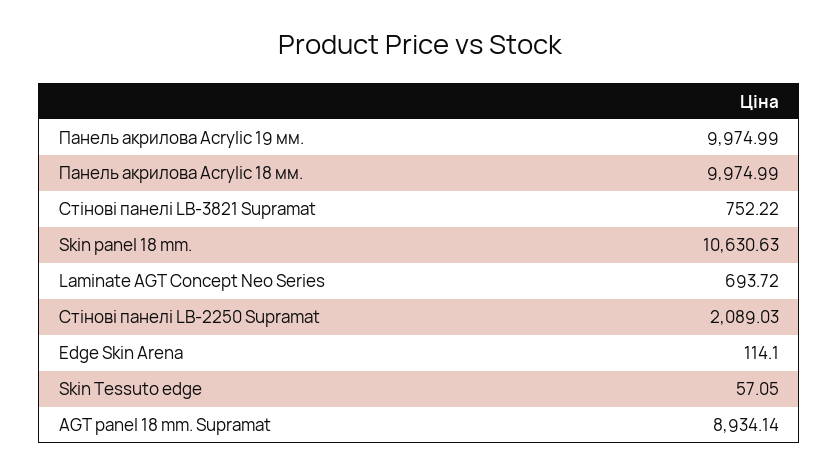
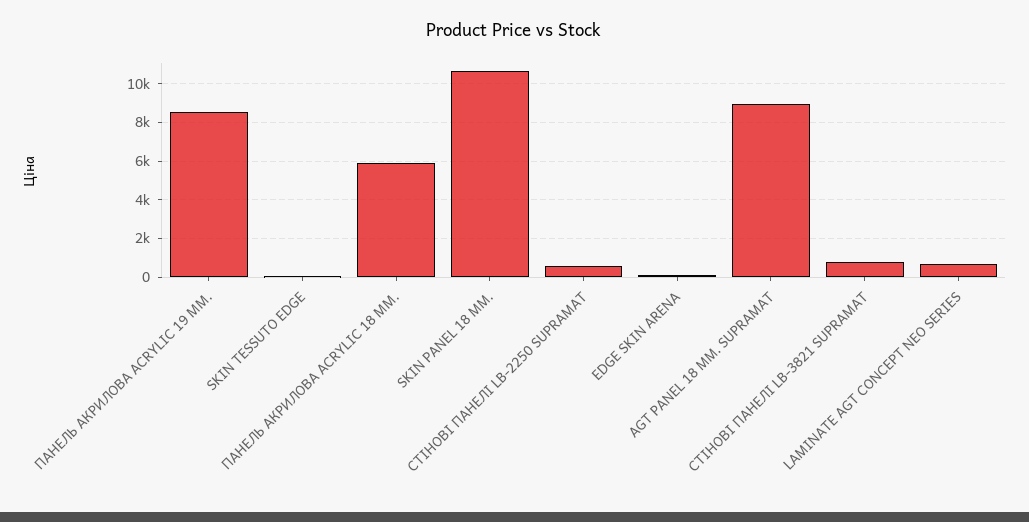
Панель акрилова Acrylic 19 мм.: 9974.99 -> 8500
Панель акрилова Acrylic 18 мм.: 9974.99 -> 6000
Стінові панелі LB-2250 Supramat: 2089.03 -> 500

